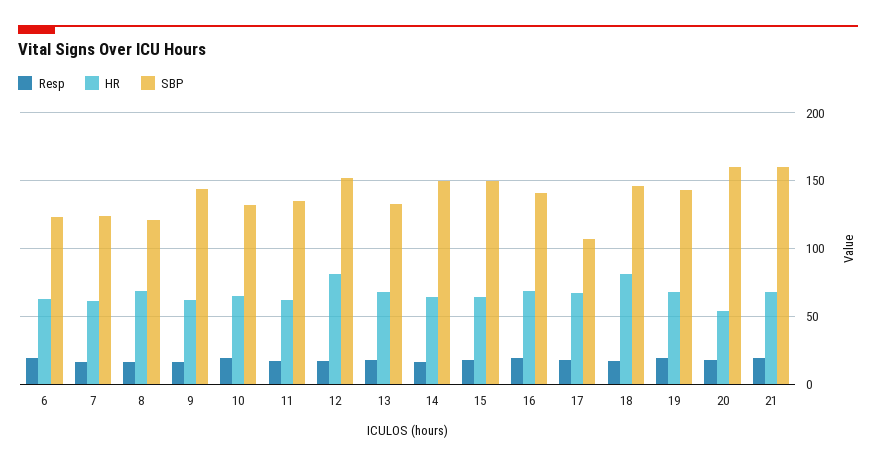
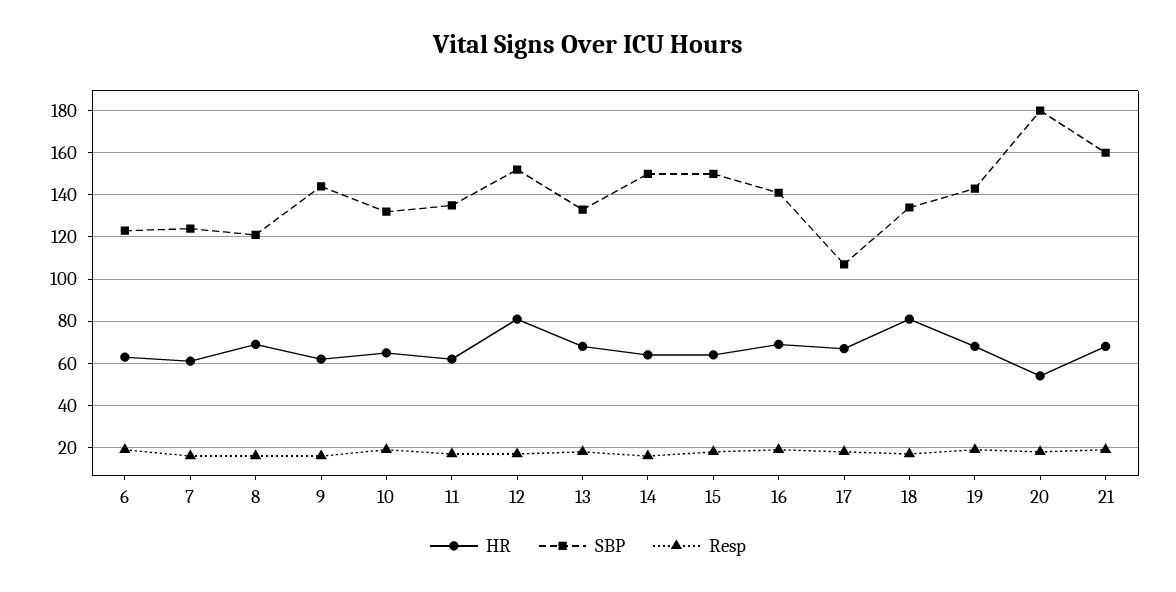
SBP, 18: 145 -> 135
SBP, 20: 160 -> 180

